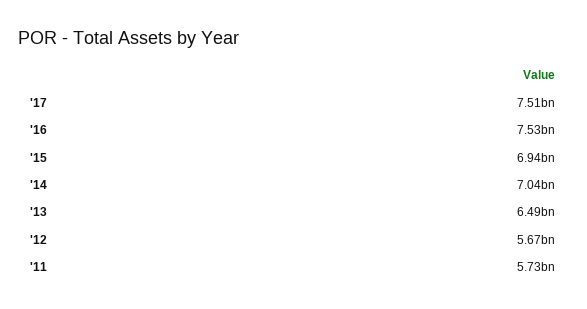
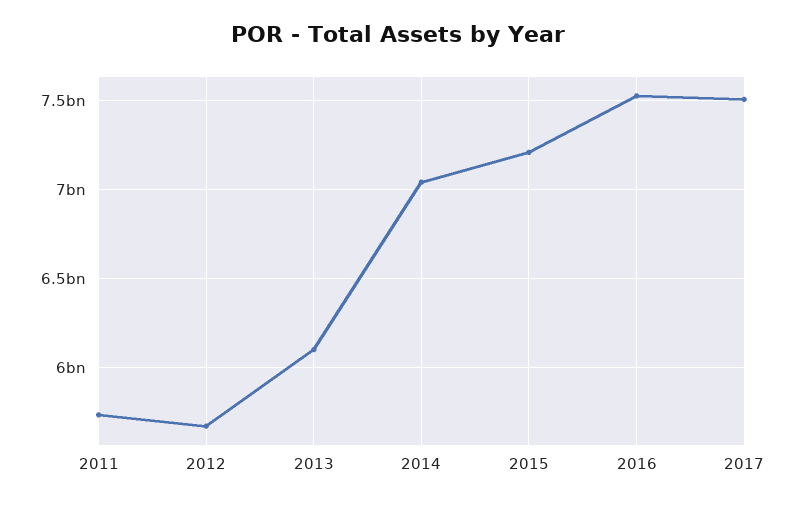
'15: 6940000000 -> 7200000000
'13: 6490000000 -> 6100000000

